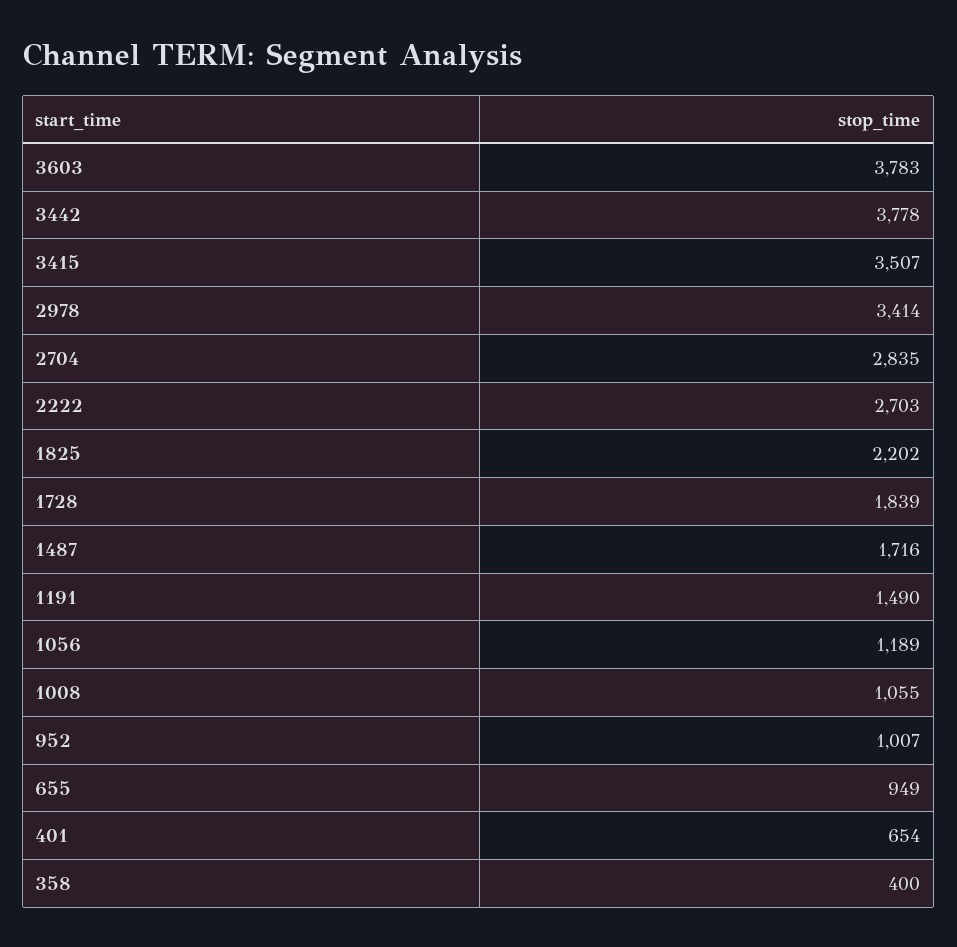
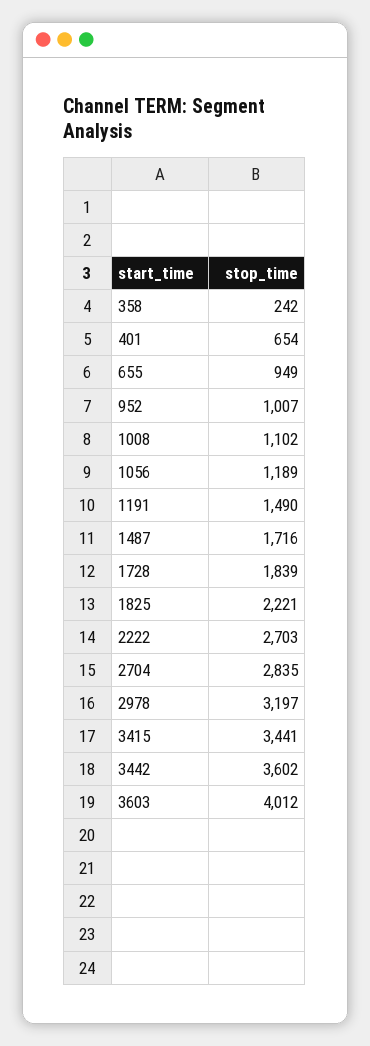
3603: 3783 -> 4012
3442: 3778 -> 3602
3415: 3507 -> 3441
2978: 3414 -> 3197
1825: 2202 -> 2221
1008: 1055 -> 1102
358: 400 -> 242

